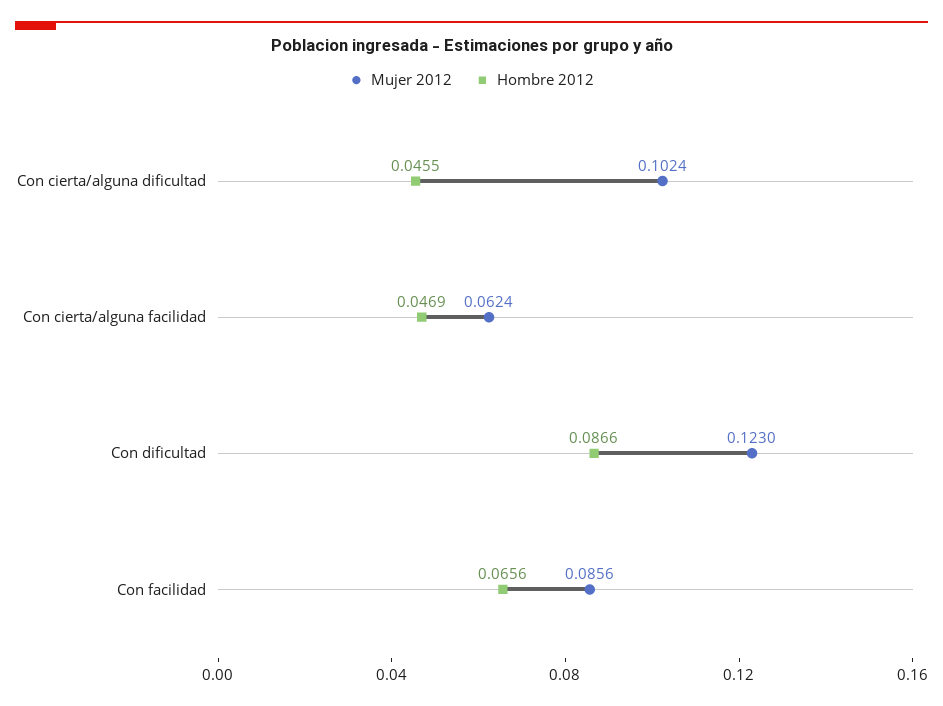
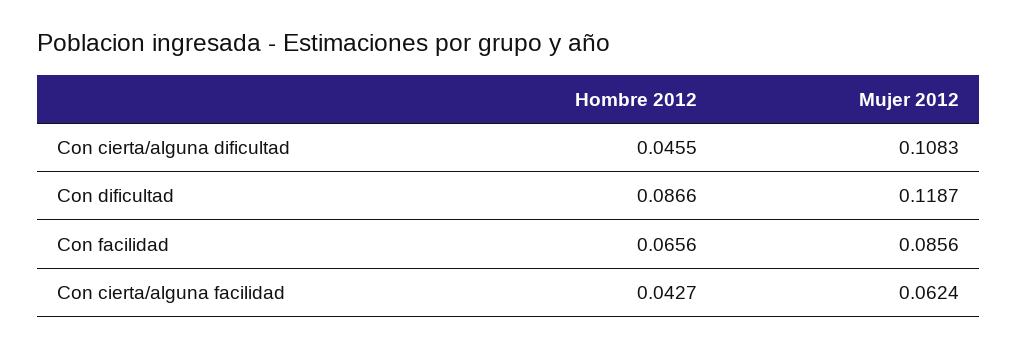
Mujer 2012, Con cierta/alguna dificultad: 0.1024 -> 0.1083
Hombre 2012, Con cierta/alguna facilidad: 0.0469 -> 0.0427
Mujer 2012, Con dificultad: 0.123 -> 0.1187

